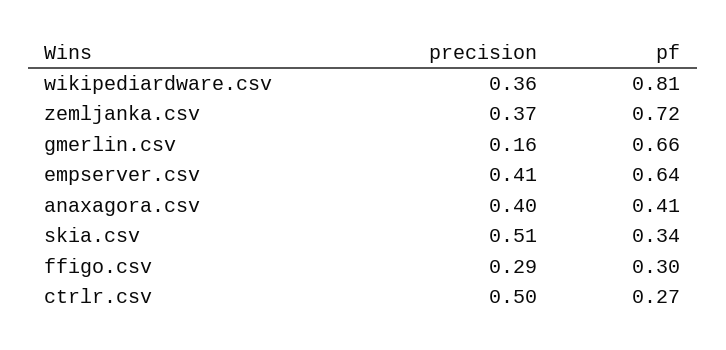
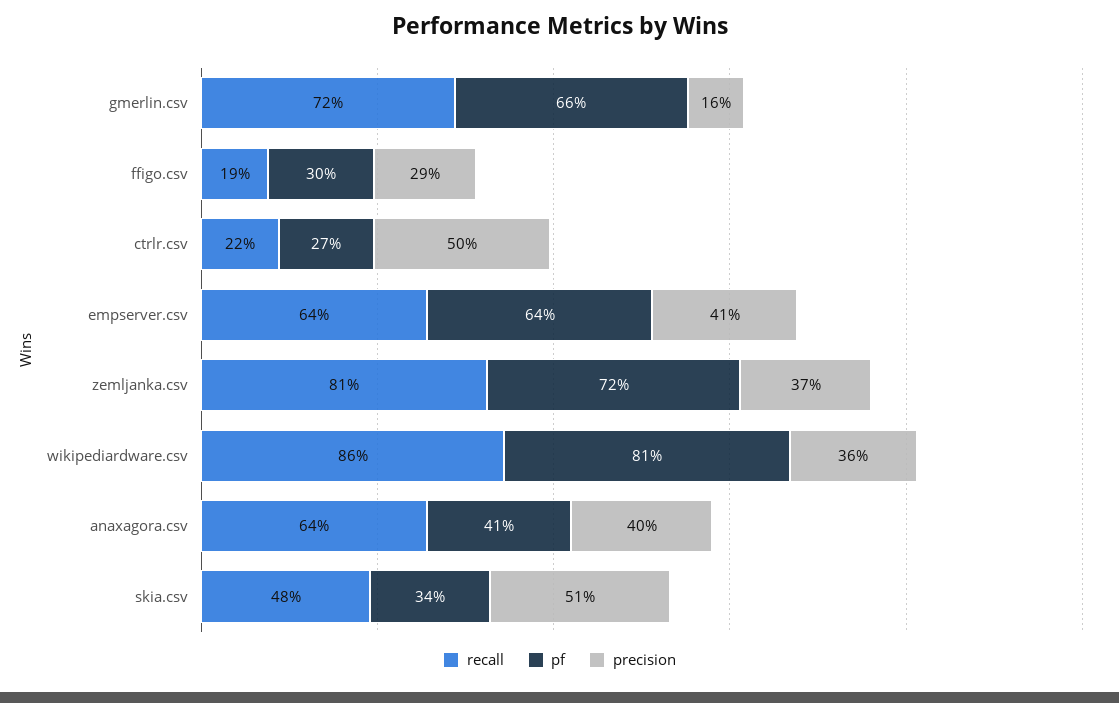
recall, gmerlin.csv: none -> 0.72
recall, ffigo.csv: none -> 0.19
recall, ctrlr.csv: none -> 0.22
recall, empserver.csv: none -> 0.64
recall, zemljanka.csv: none -> 0.81
recall, wikipediardware.csv: none -> 0.86
recall, anaxagora.csv: none -> 0.64
recall, skia.csv: none -> 0.48

